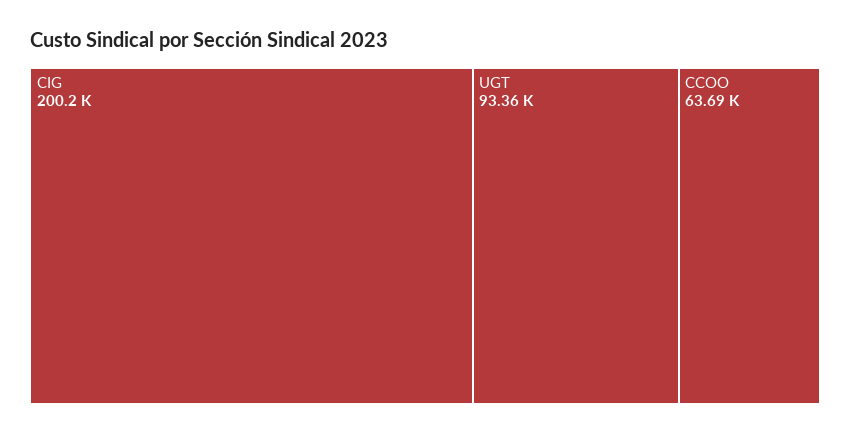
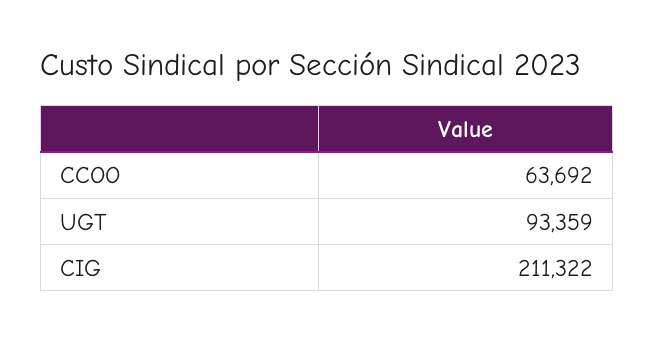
CIG: 200200 -> 211322

